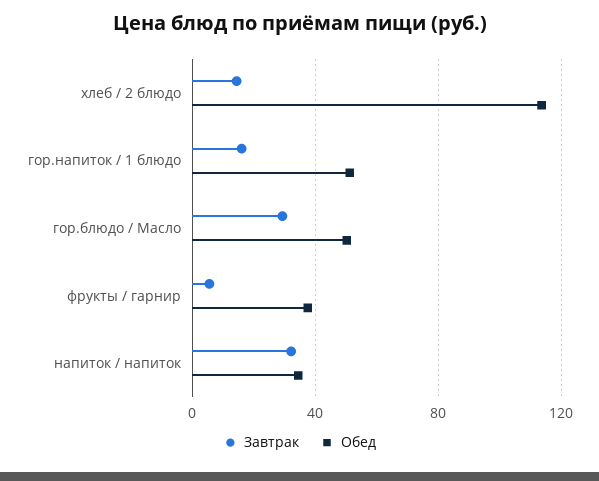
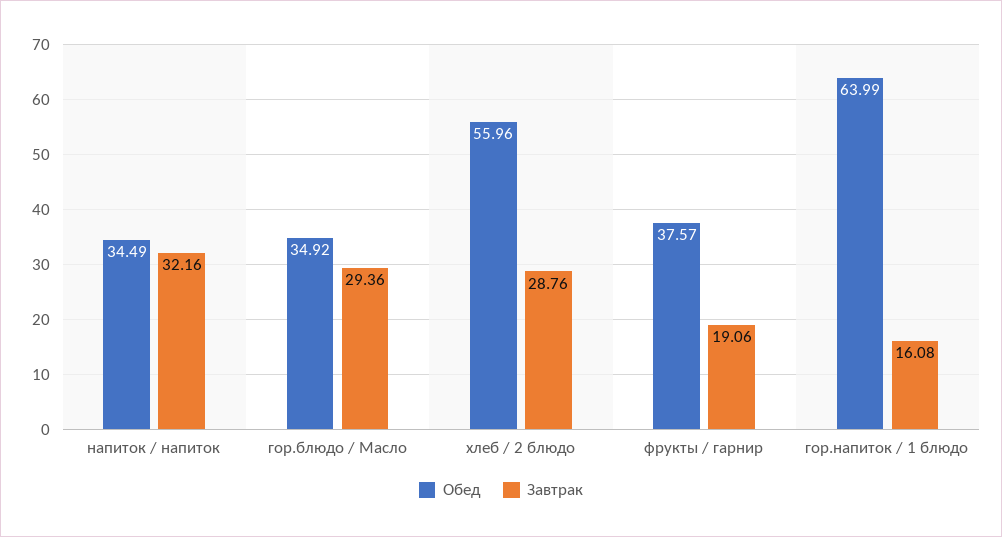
Завтрак, хлеб / 2 блюдо: 15 -> 28.76
Обед, хлеб / 2 блюдо: 115 -> 55.96
Обед, гор.напиток / 1 блюдо: 50 -> 63.99
Обед, гор.блюдо / Масло: 50 -> 34.92
Завтрак, фрукты / гарнир: 5 -> 19.06

